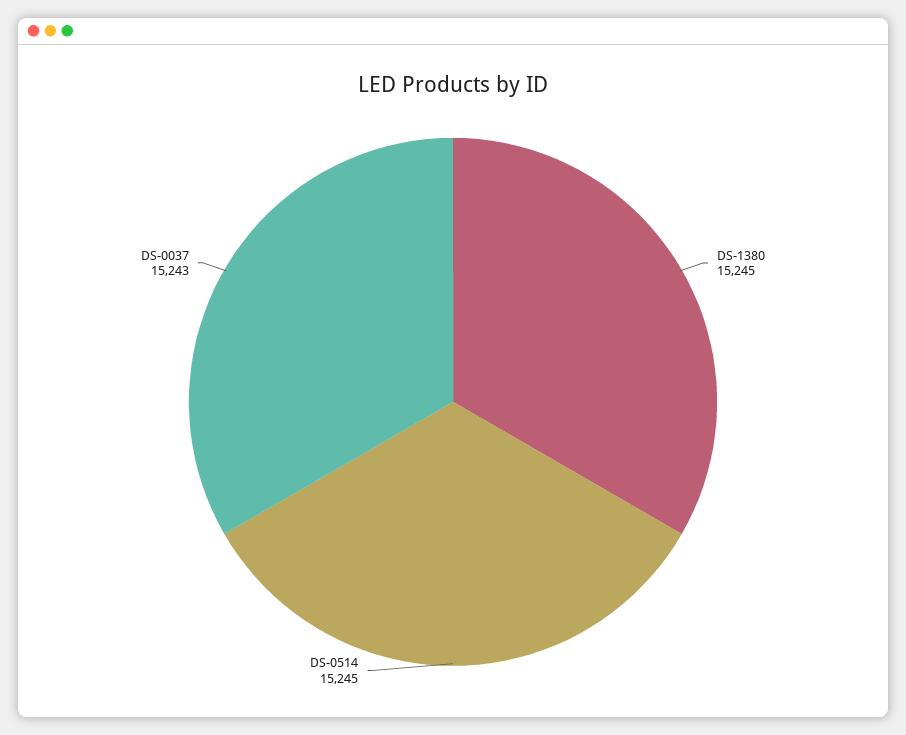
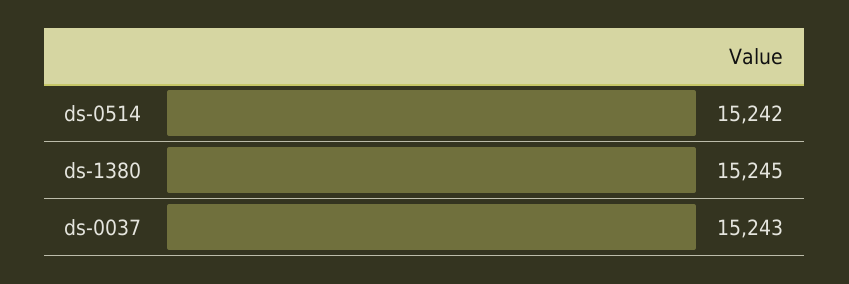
DS-0514: 15245 -> 15242

